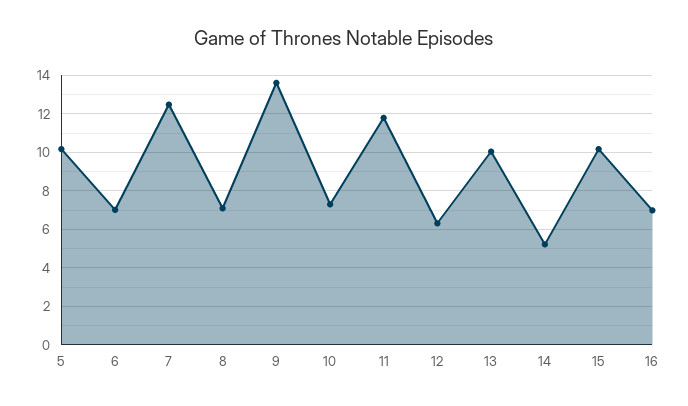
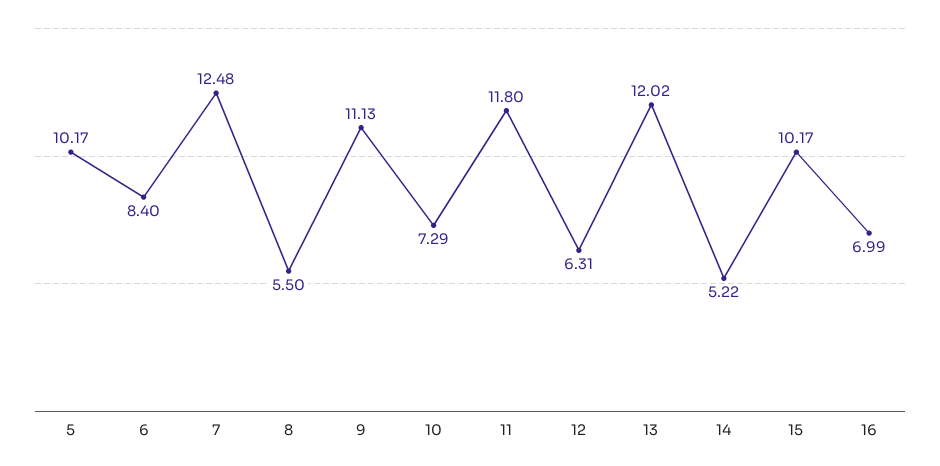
6: 7 -> 8.4
8: 7 -> 5.5
9: 13.5 -> 11.13
13: 10 -> 12.02

